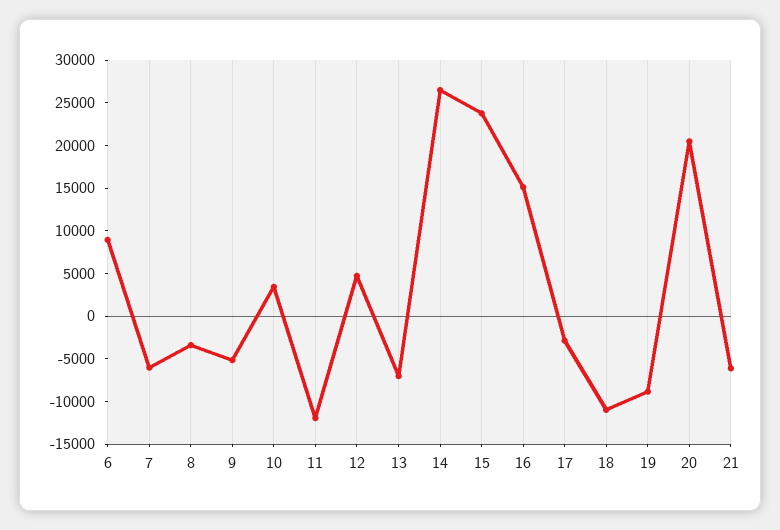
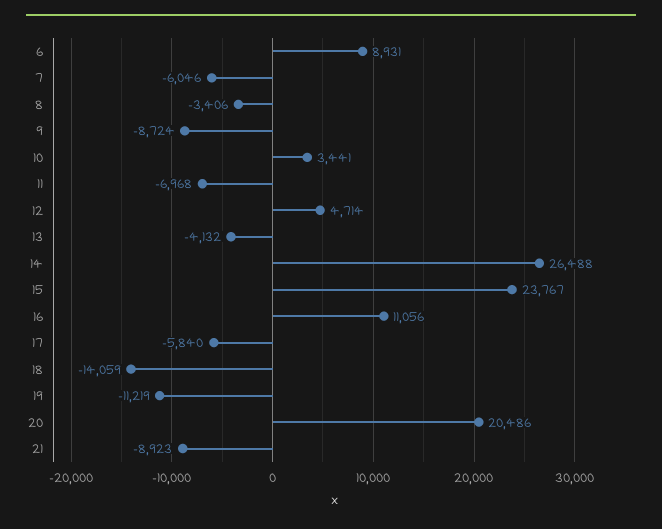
9: -5000 -> -8724
11: -12000 -> -6968
13: -7000 -> -4132
16: 15000 -> 11056
17: -3000 -> -5840
18: -11000 -> -14059
19: -9000 -> -11219
21: -6000 -> -8923

